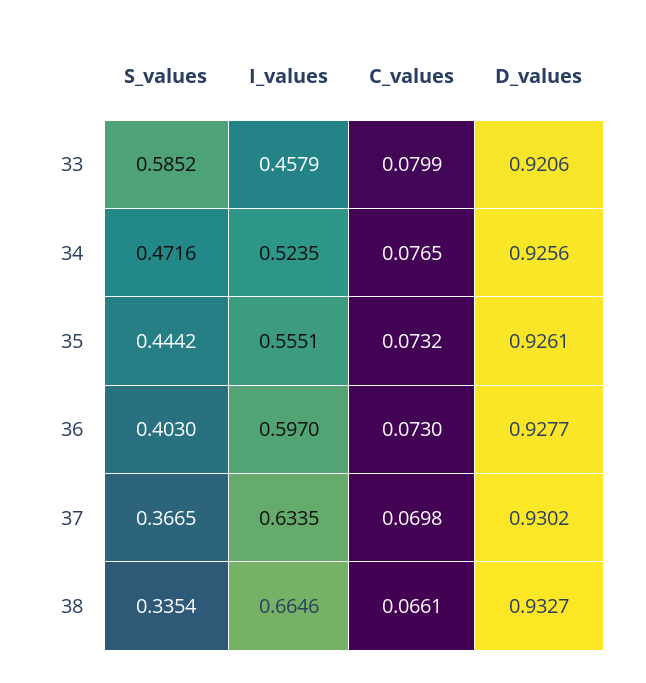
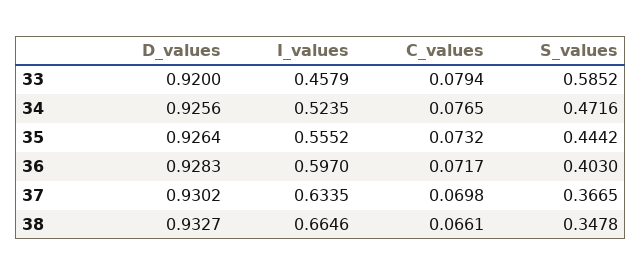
C_values, 33: 0.0799 -> 0.0794
D_values, 33: 0.9206 -> 0.92
I_values, 35: 0.5551 -> 0.5552
D_values, 35: 0.9261 -> 0.9264
C_values, 36: 0.073 -> 0.0717
D_values, 36: 0.9277 -> 0.9283
S_values, 38: 0.3354 -> 0.3478

